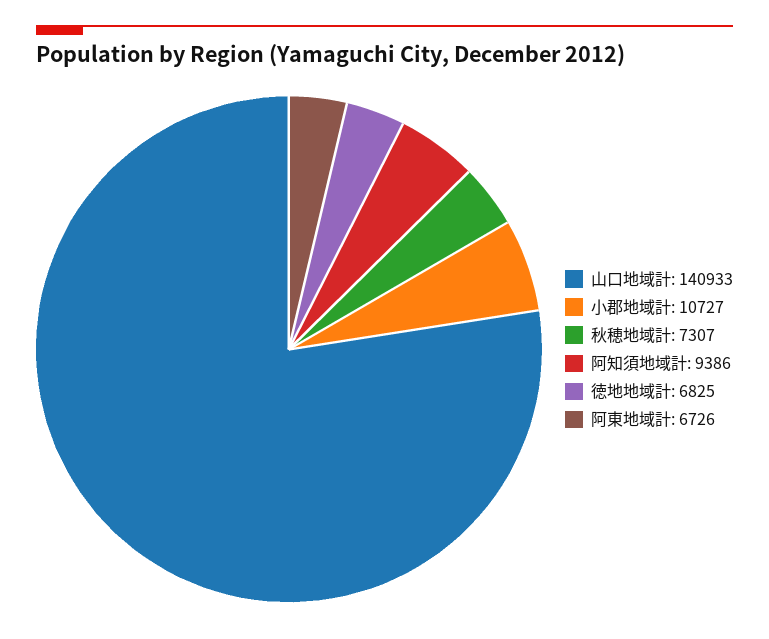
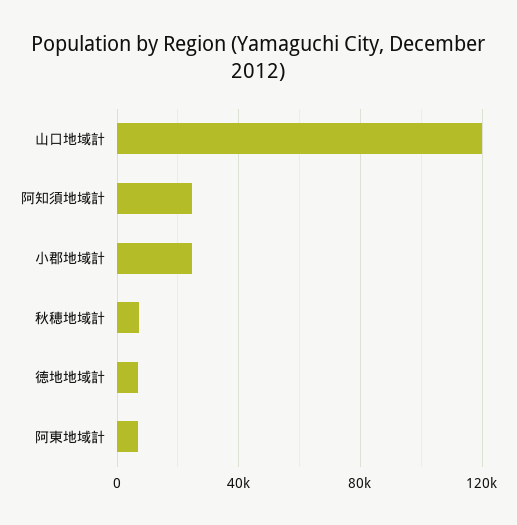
山口地域計: 140933 -> 120000
小郡地域計: 10727 -> 25000
阿知須地域計: 9386 -> 25000

